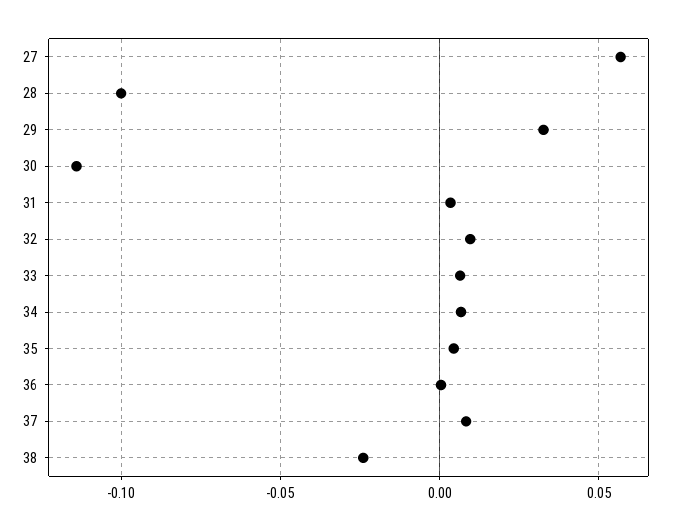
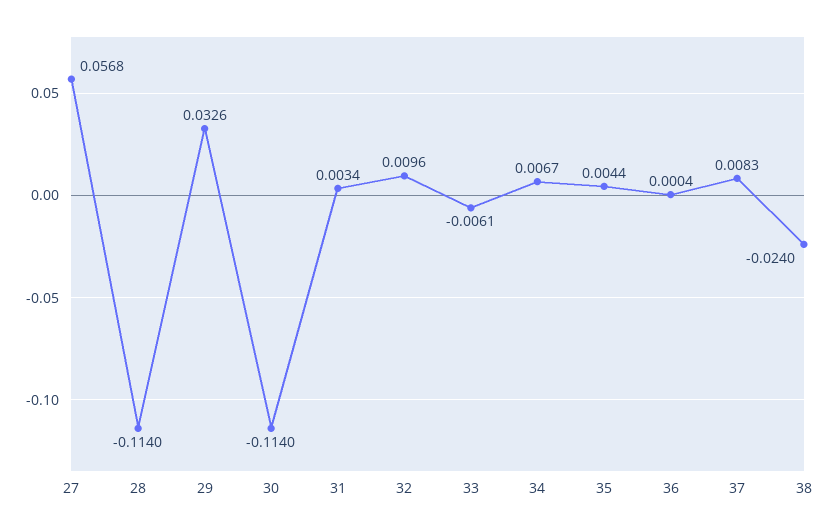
28: -0.1 -> -0.114
33: 0.005 -> -0.0061

